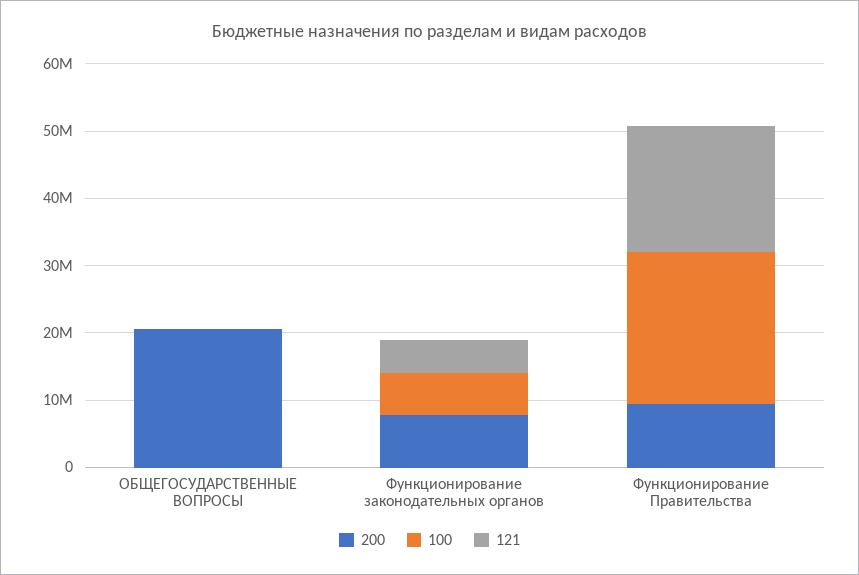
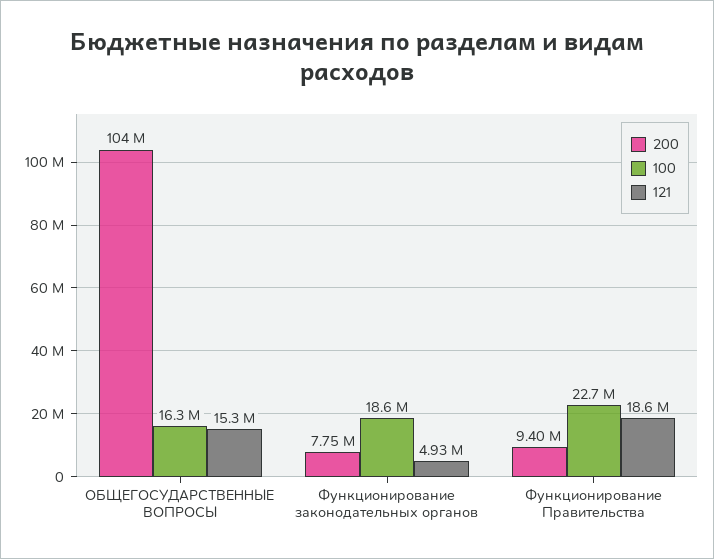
200, ОБЩЕГОСУДАРСТВЕННЫЕ ВОПРОСЫ: 20000000 -> 104000000
100, ОБЩЕГОСУДАРСТВЕННЫЕ ВОПРОСЫ: 0 -> 16300000
121, ОБЩЕГОСУДАРСТВЕННЫЕ ВОПРОСЫ: 0 -> 15300000
100, Функционирование законодательных органов: 6000000 -> 18600000

